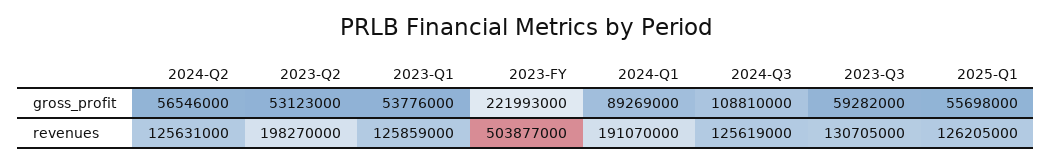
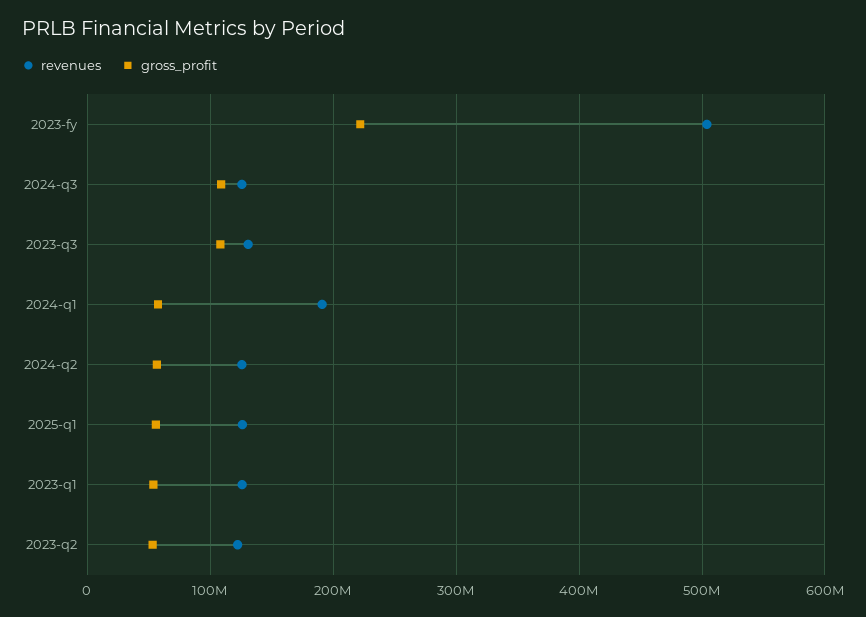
gross_profit, 2024-Q1: 89269000 -> 60000000
gross_profit, 2023-Q3: 59282000 -> 110000000
revenues, 2023-Q2: 198270000 -> 120000000

